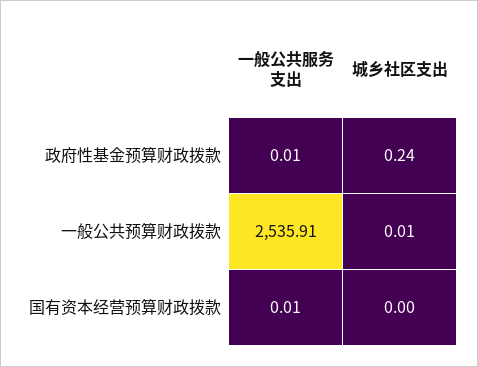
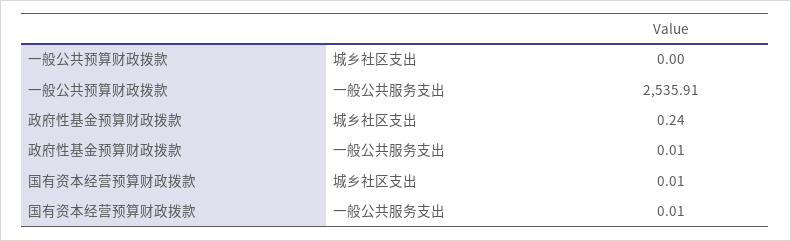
城乡社区支出, 一般公共预算财政拨款: 0.01 -> 0
城乡社区支出, 国有资本经营预算财政拨款: 0 -> 0.01

